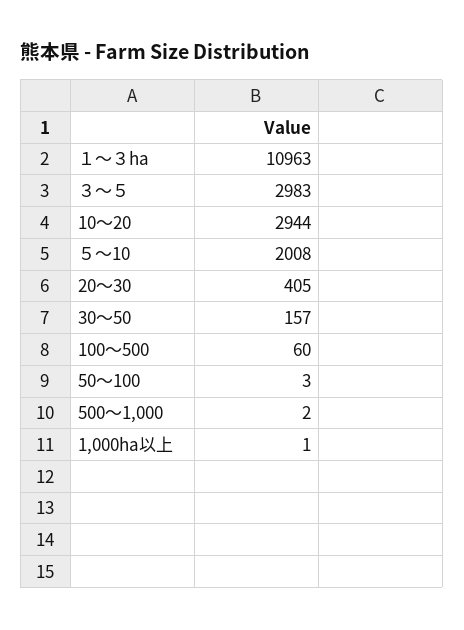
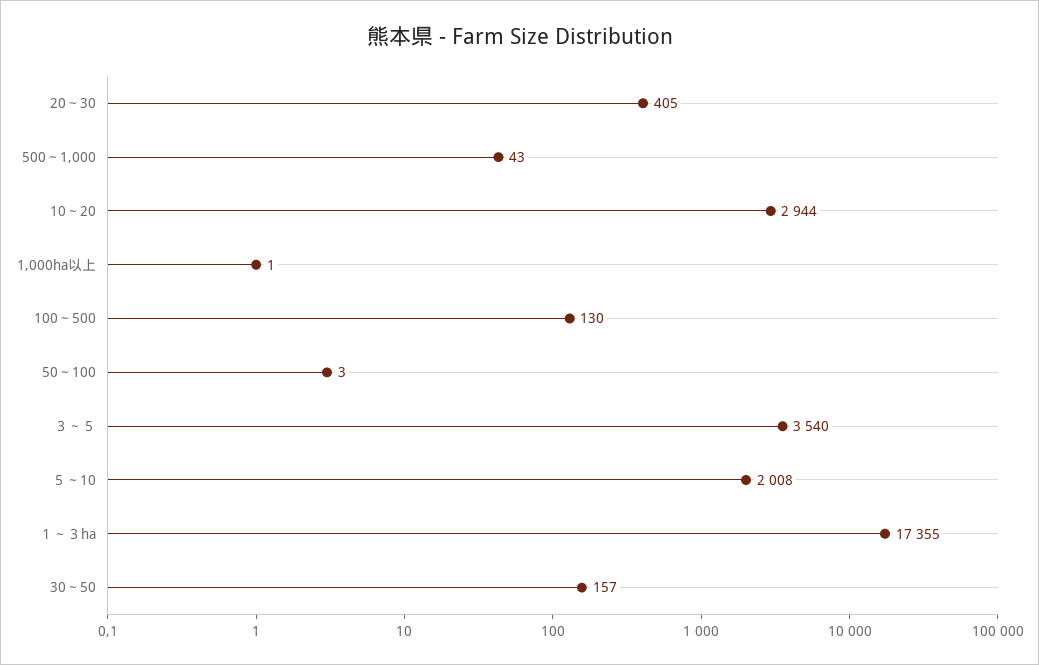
１～３ha: 10963 -> 17355
３～５: 2983 -> 3540
100～500: 60 -> 130
500～1,000: 2 -> 43

